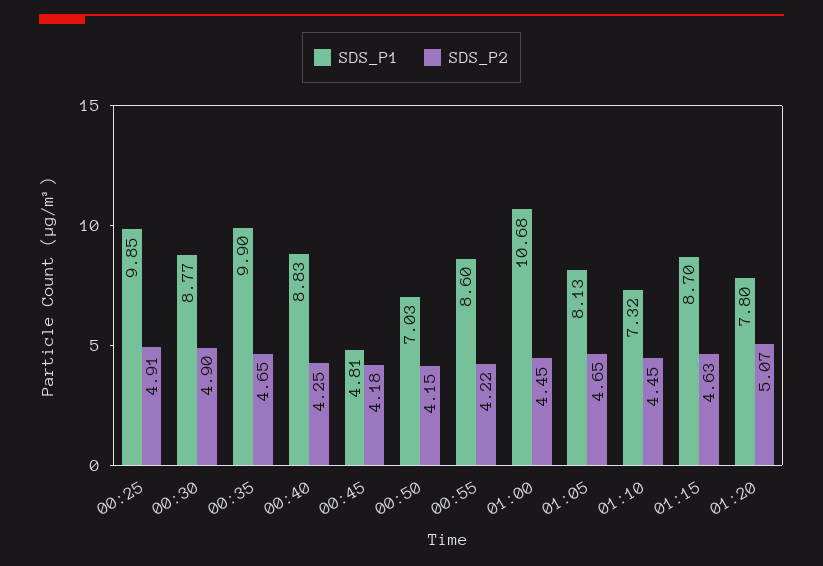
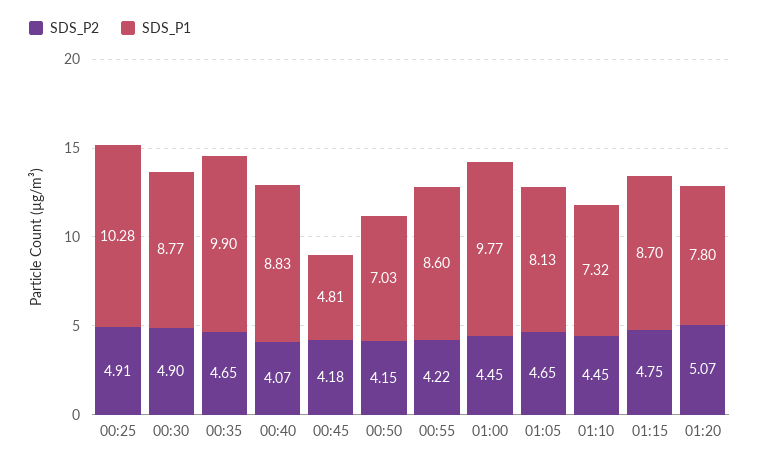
SDS_P1, 00:25: 9.85 -> 10.28
SDS_P2, 00:40: 4.25 -> 4.07
SDS_P1, 01:00: 10.68 -> 9.77
SDS_P2, 01:15: 4.63 -> 4.75

